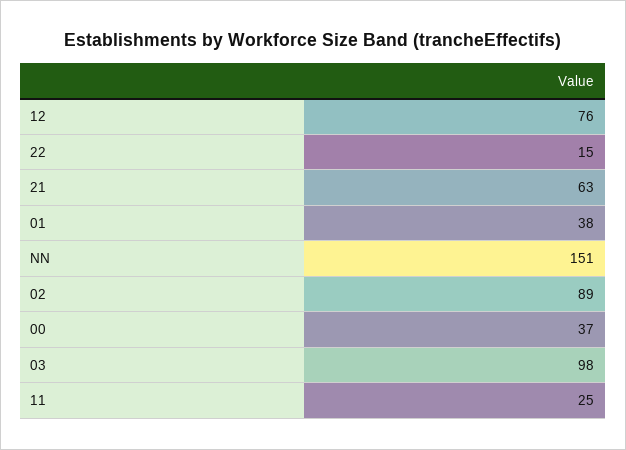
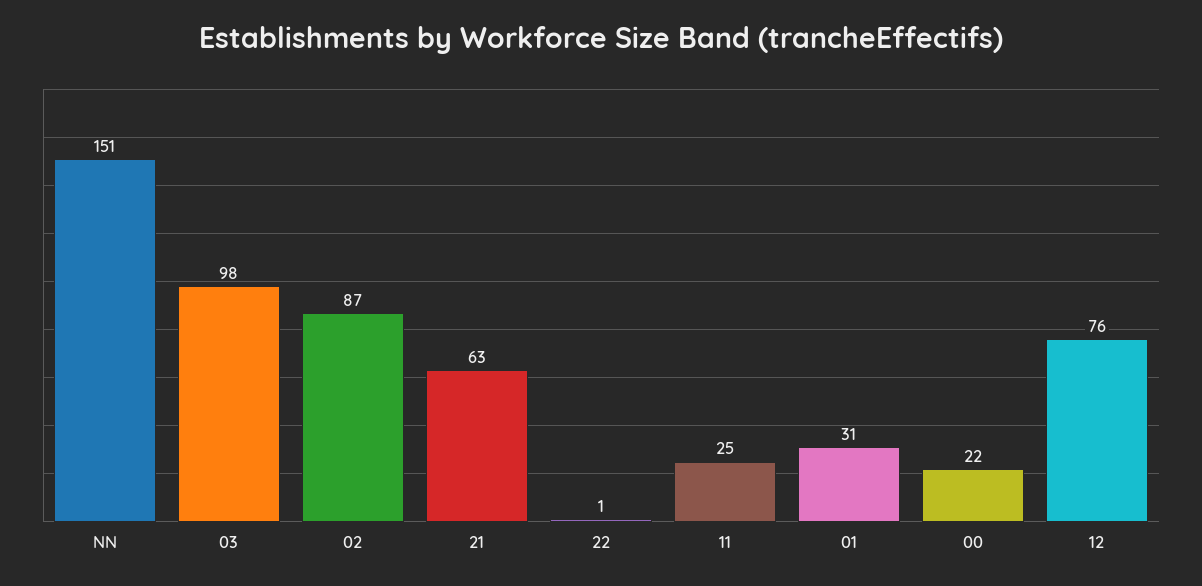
22: 15 -> 1
01: 38 -> 31
02: 89 -> 87
00: 37 -> 22

